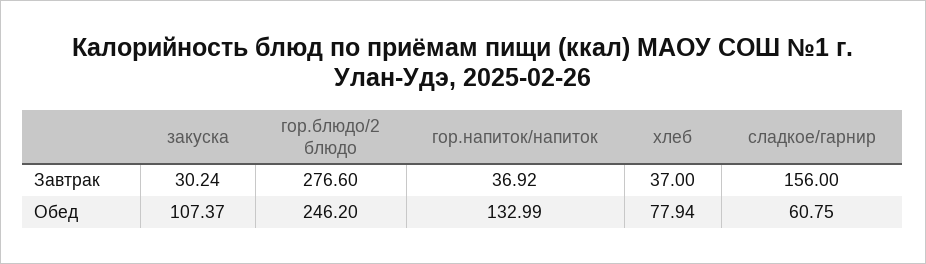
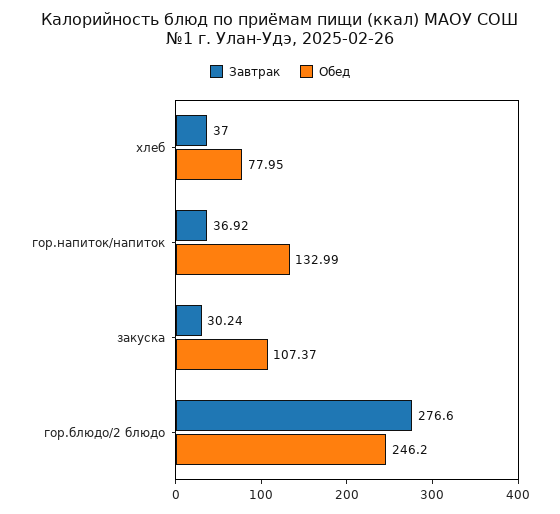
Завтрак, сладкое/гарнир: 156 -> none
Обед, хлеб: 77.94 -> 77.95
Обед, сладкое/гарнир: 60.75 -> none

